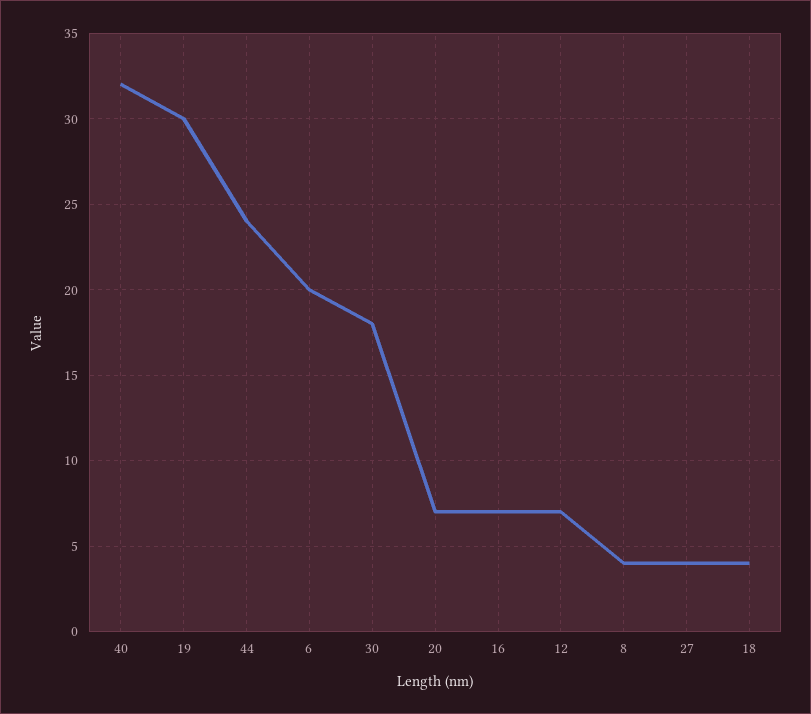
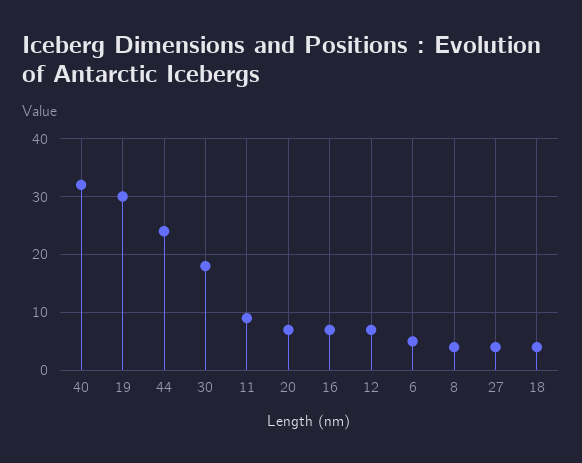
6: 20 -> 5
11: none -> 10

